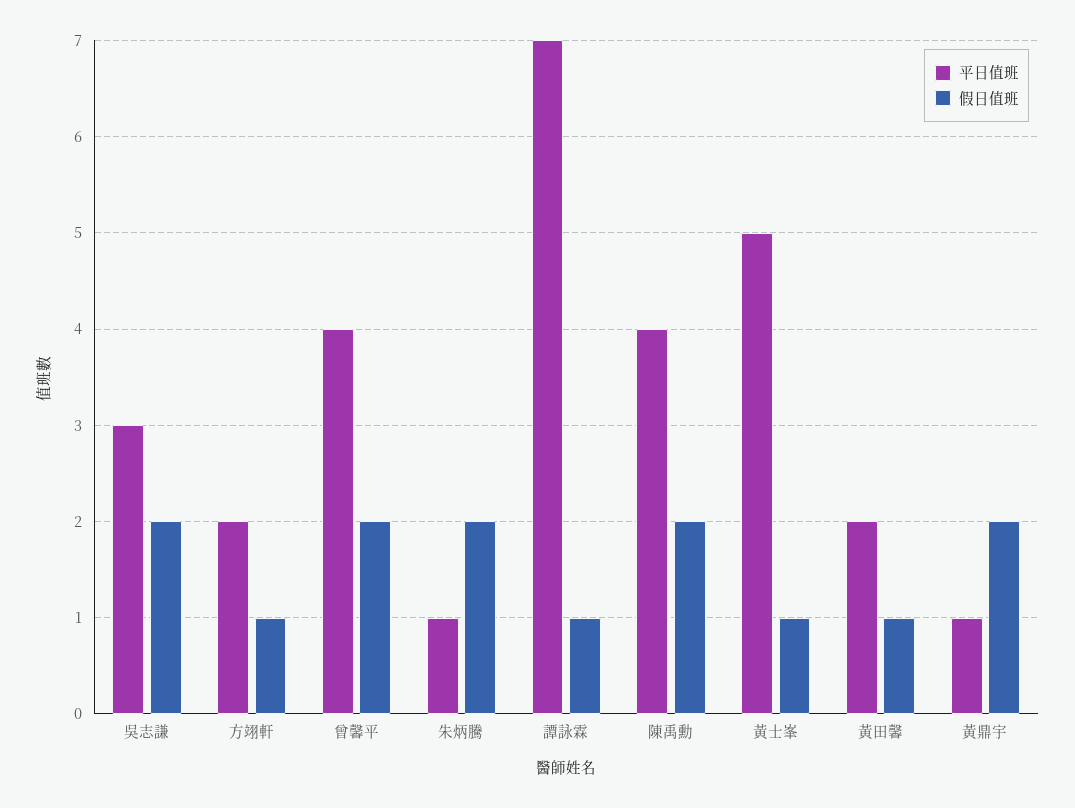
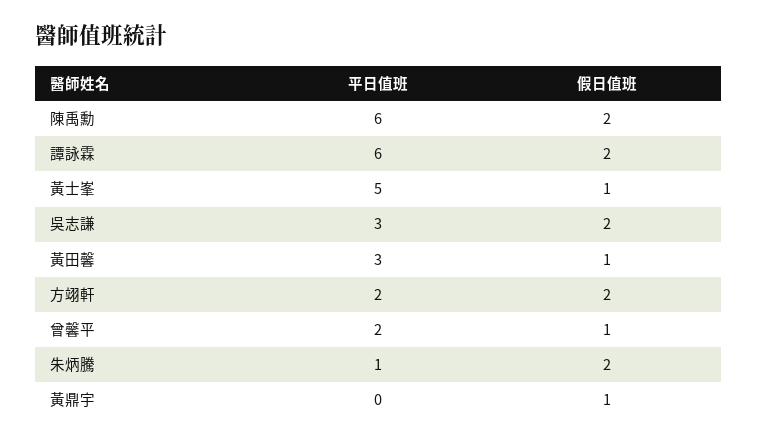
假日值班, 方翊軒: 1 -> 2
平日值班, 曾馨平: 4 -> 2
假日值班, 曾馨平: 2 -> 1
平日值班, 譚詠霖: 7 -> 6
假日值班, 譚詠霖: 1 -> 2
平日值班, 陳禹勳: 4 -> 6
平日值班, 黃田馨: 2 -> 3
平日值班, 黃鼎宇: 1 -> 0
假日值班, 黃鼎宇: 2 -> 1

